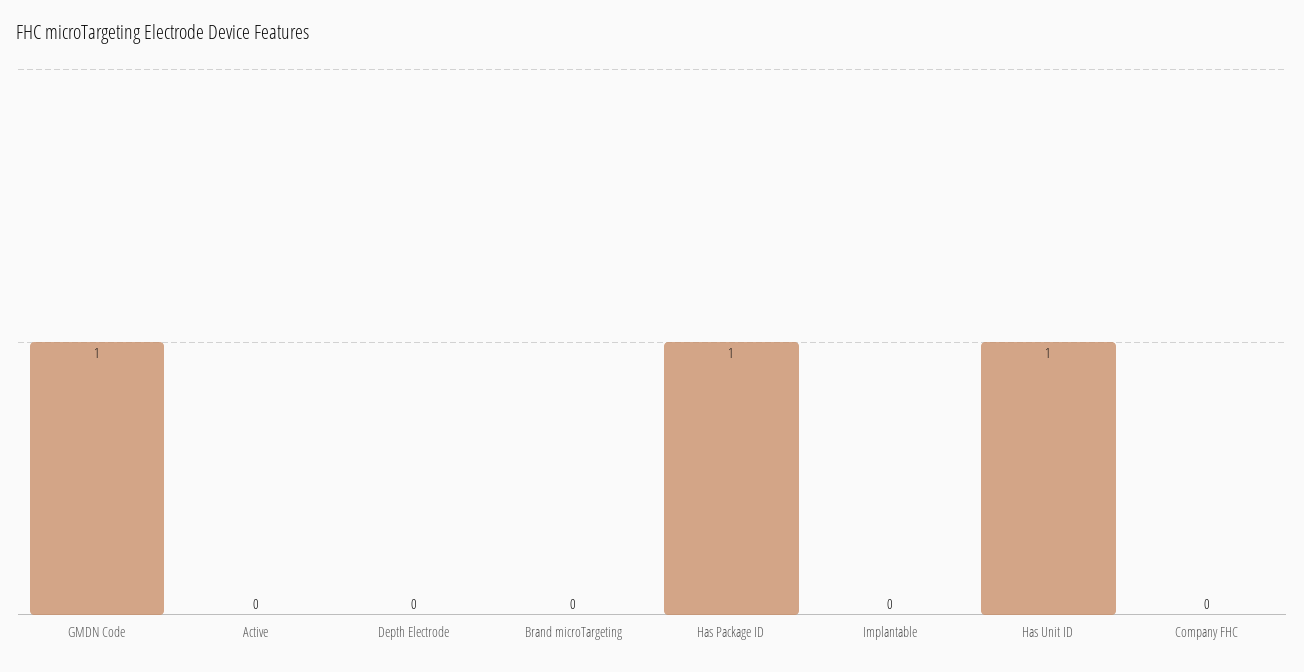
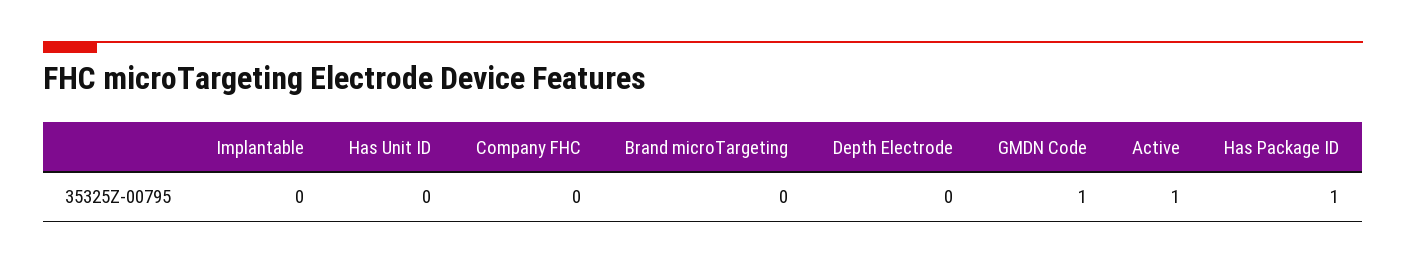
Active: 0 -> 1
Has Unit ID: 1 -> 0

